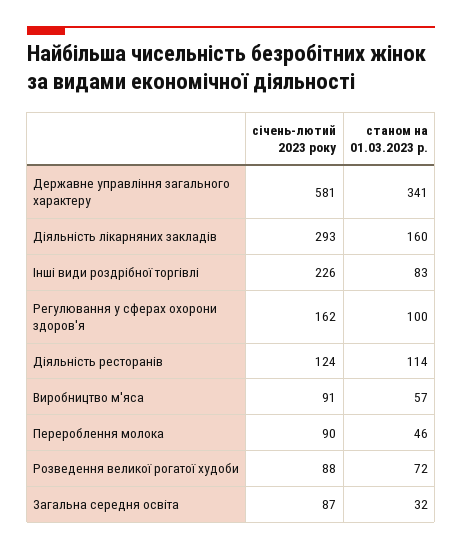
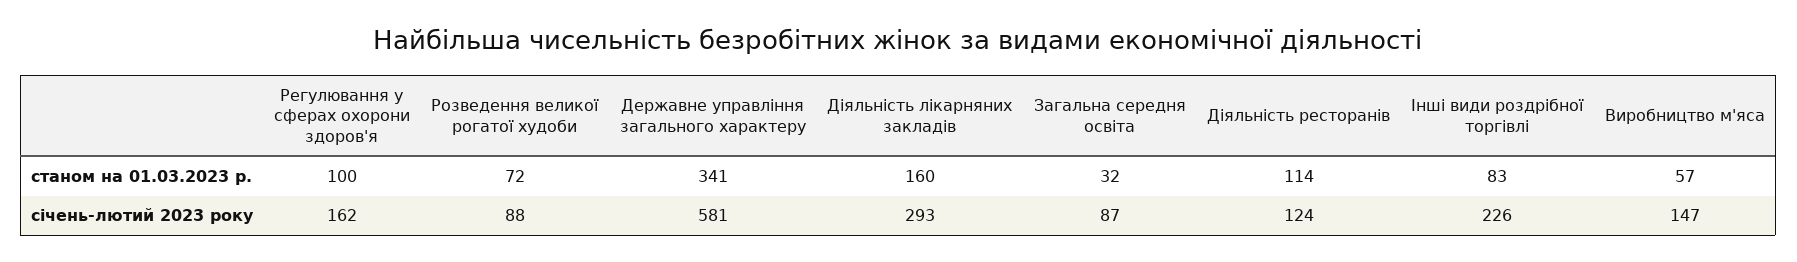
січень-лютий 2023 року, Виробництво м'яса: 91 -> 147
січень-лютий 2023 року, Перероблення молока: 90 -> none
станом на 01.03.2023 р., Перероблення молока: 46 -> none

